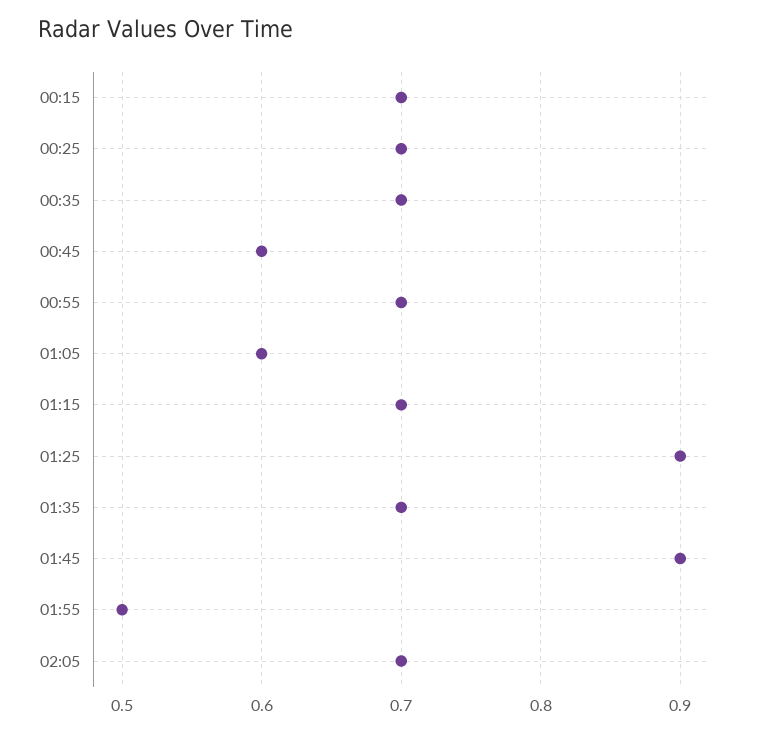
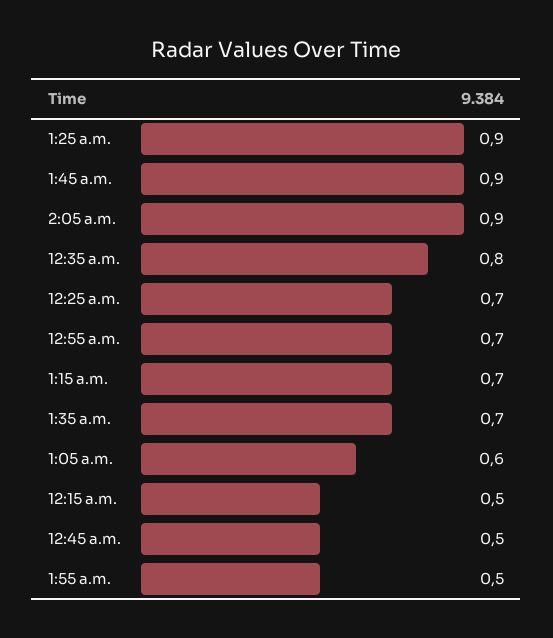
00:15: 0.7 -> 0.5
00:35: 0.7 -> 0.8
00:45: 0.6 -> 0.5
02:05: 0.7 -> 0.9

